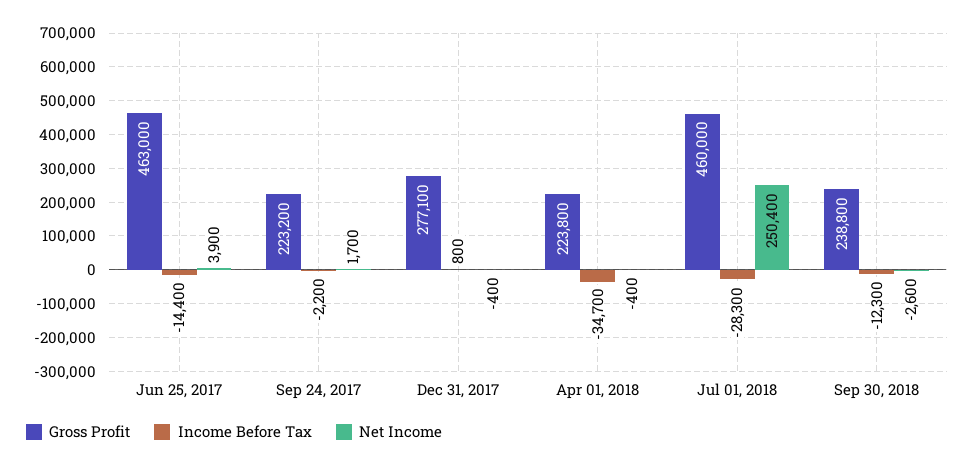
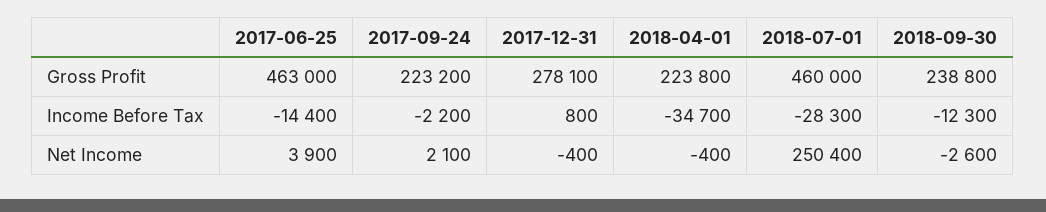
Net Income, Sep 24, 2017: 1700 -> 2100
Gross Profit, Dec 31, 2017: 277100 -> 278100

